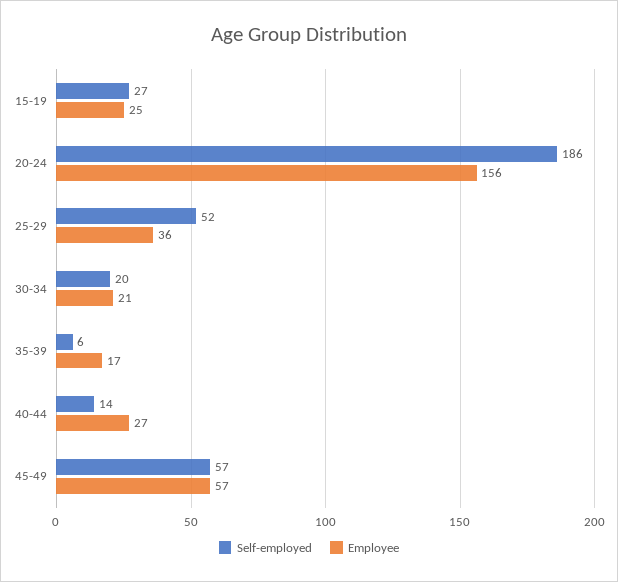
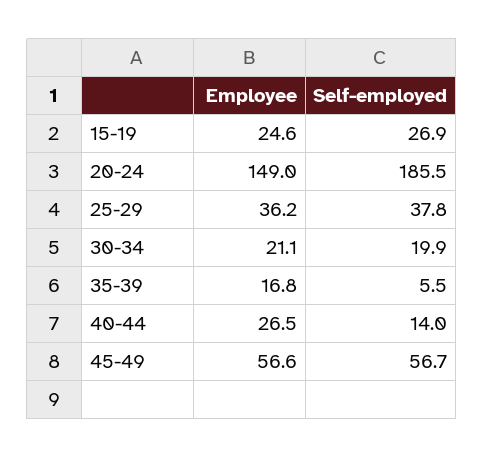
Employee, 20-24: 156 -> 149
Self-employed, 25-29: 52 -> 37.8

